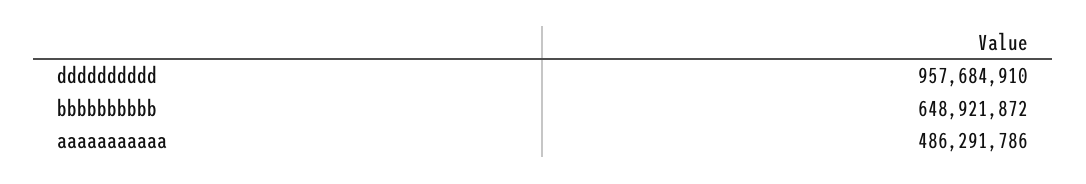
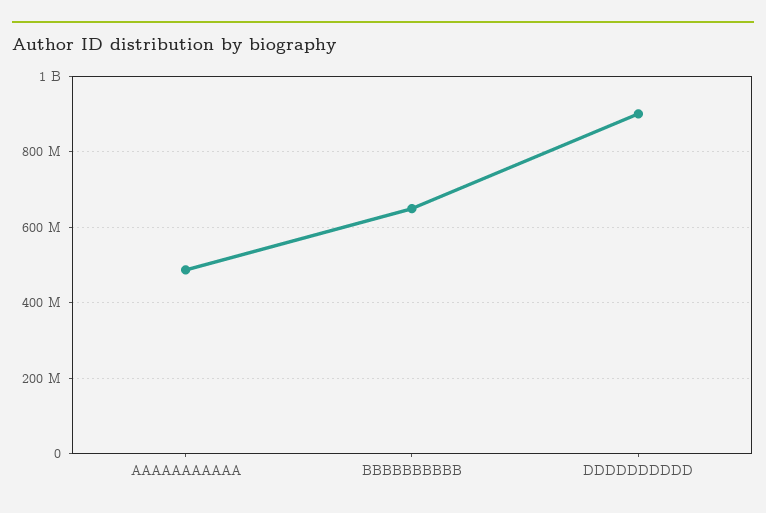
dddddddddd: 957684910 -> 900000000

